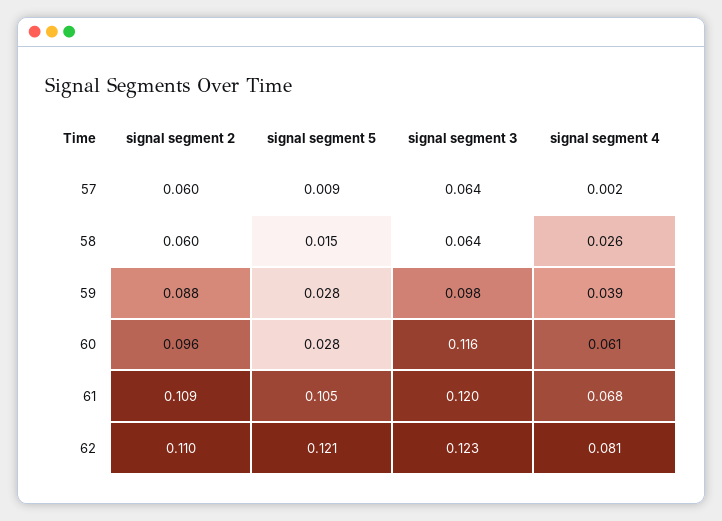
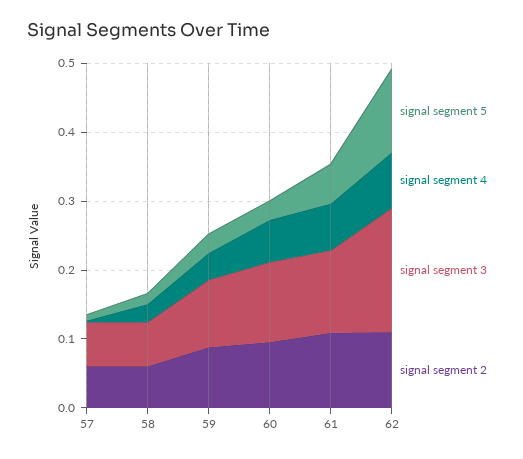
signal segment 5, 61: 0.105 -> 0.06
signal segment 3, 62: 0.123 -> 0.18

